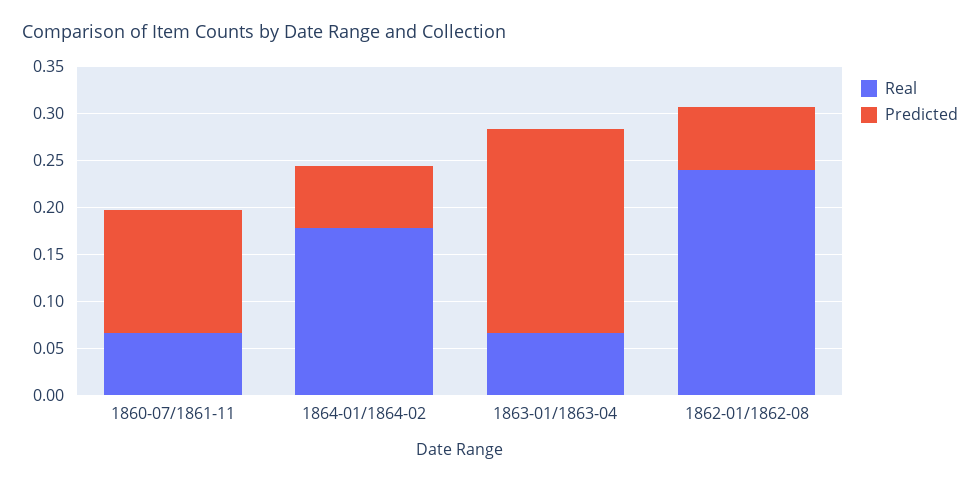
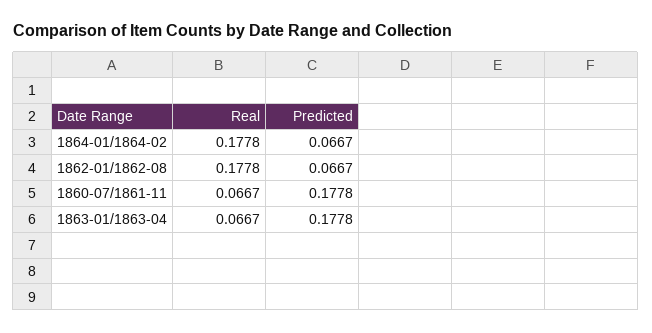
Predicted, 1860-07/1861-11: 0.13 -> 0.1778
Predicted, 1863-01/1863-04: 0.22 -> 0.1778
Real, 1862-01/1862-08: 0.24 -> 0.1778

